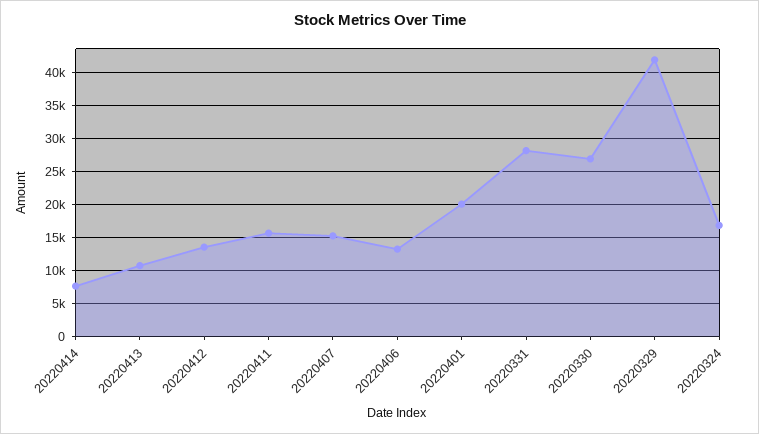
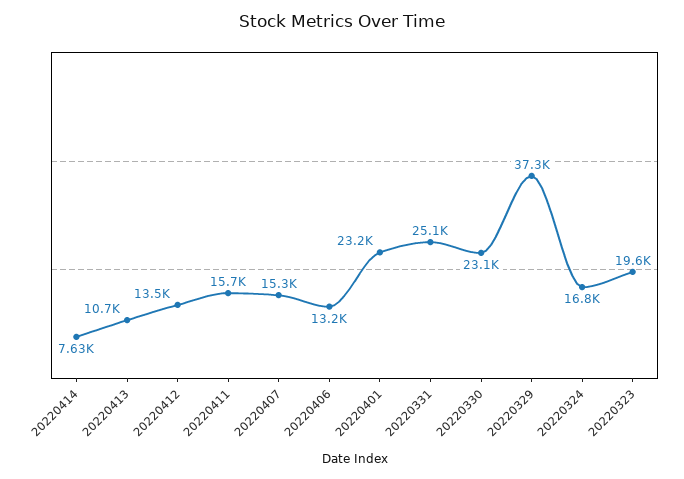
20220401: 20000 -> 23200
20220331: 28000 -> 25100
20220330: 27000 -> 23100
20220329: 42000 -> 37300
20220323: none -> 19600

